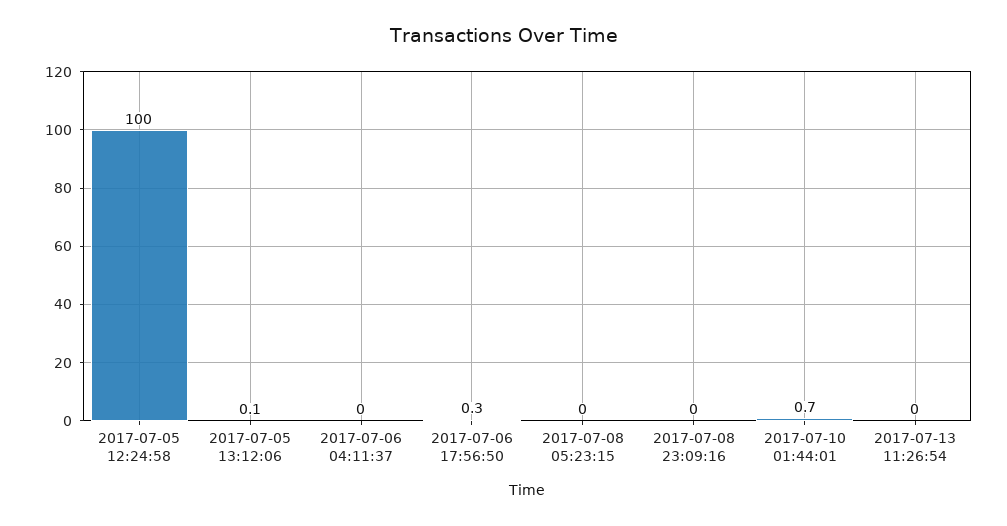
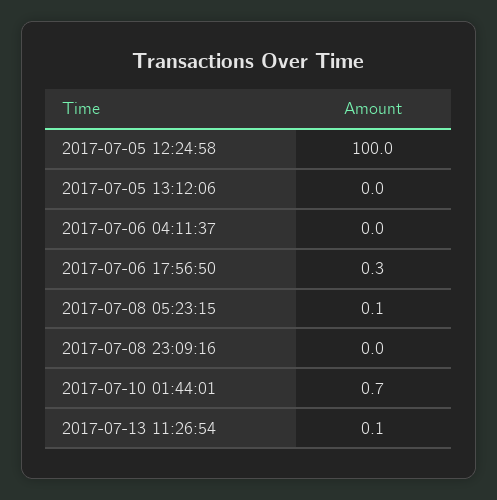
2017-07-05 13:12:06: 0.1 -> 0
2017-07-08 05:23:15: 0 -> 0.1
2017-07-13 11:26:54: 0 -> 0.1

